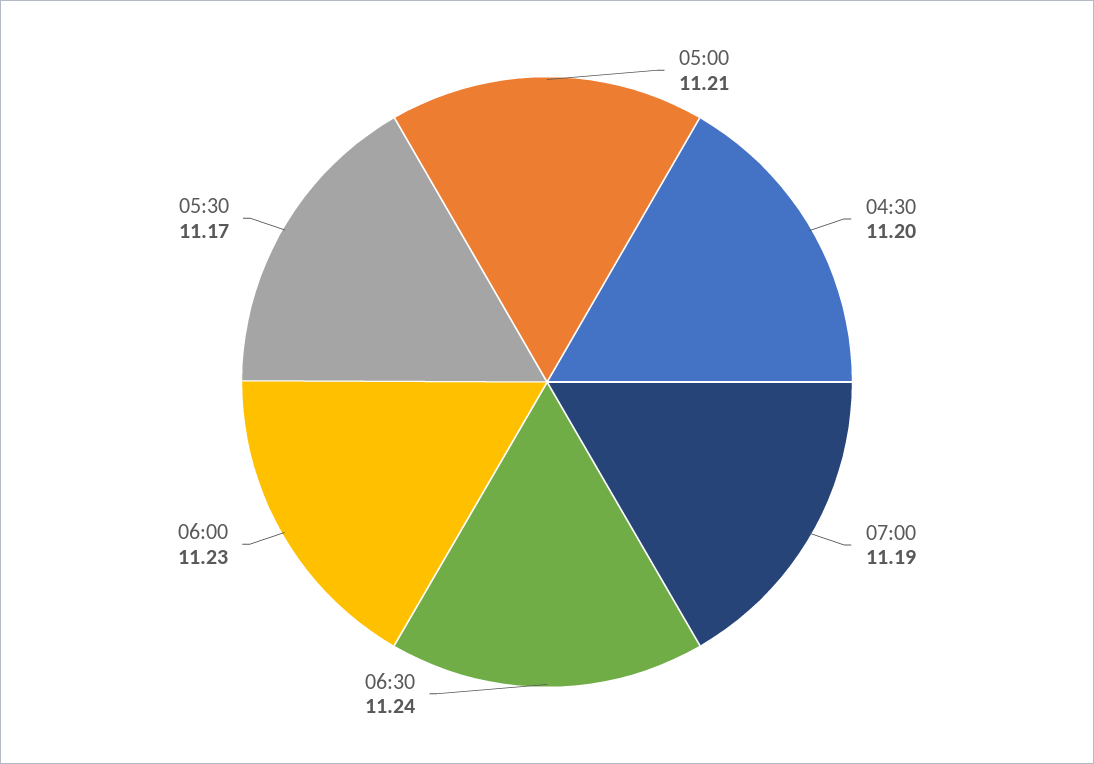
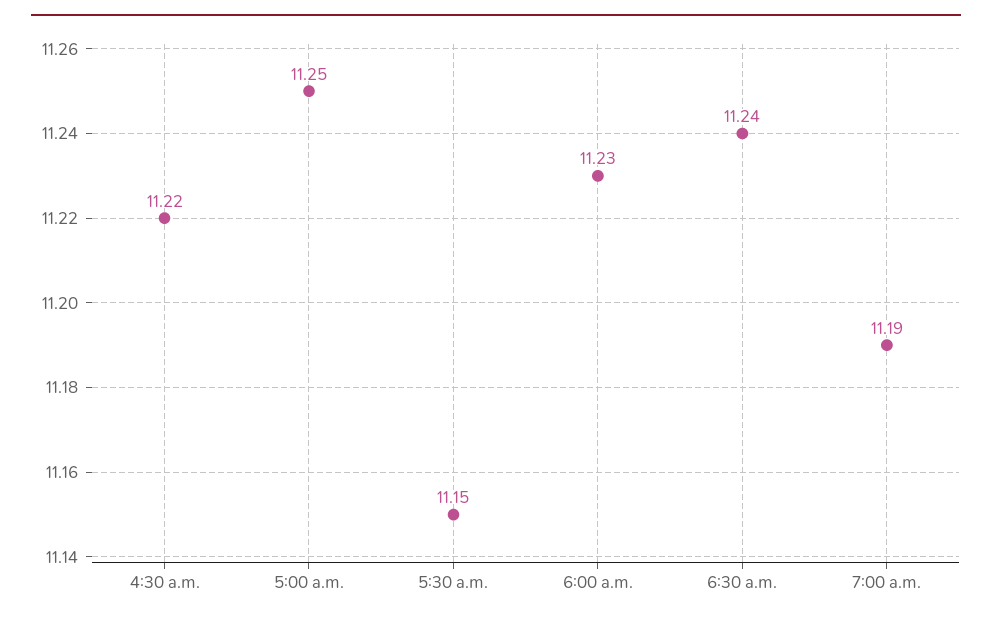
05:00: 11.21 -> 11.25
04:30: 11.2 -> 11.22
05:30: 11.17 -> 11.15

